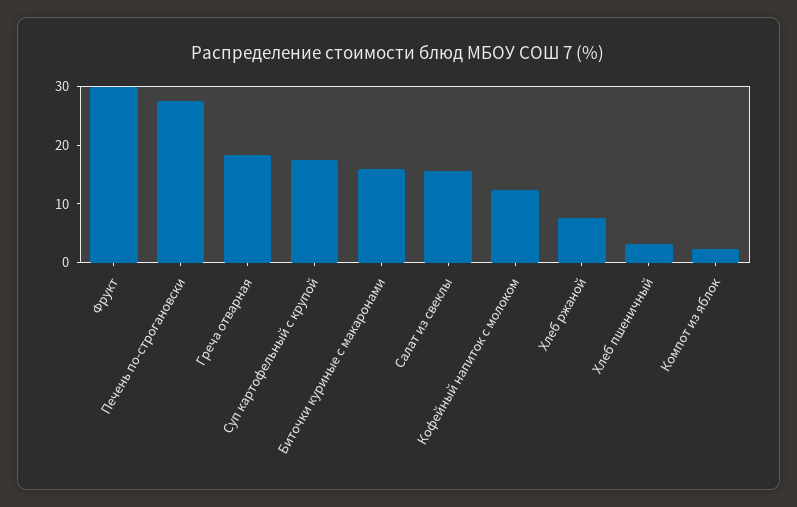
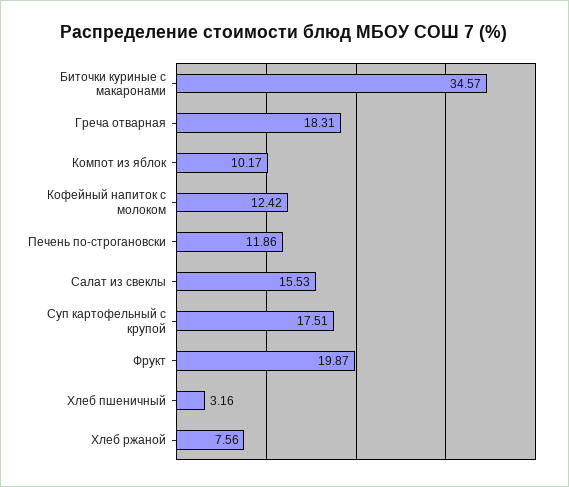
Фрукт: 30 -> 19.87
Печень по-строгановски: 28 -> 11.86
Биточки куриные c макаронами: 16 -> 34.57
Компот из яблок: 2 -> 10.17

